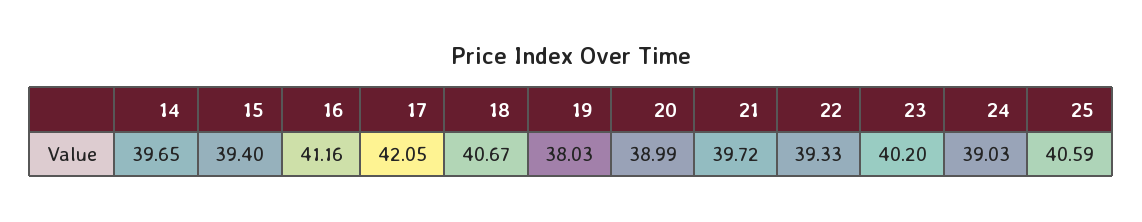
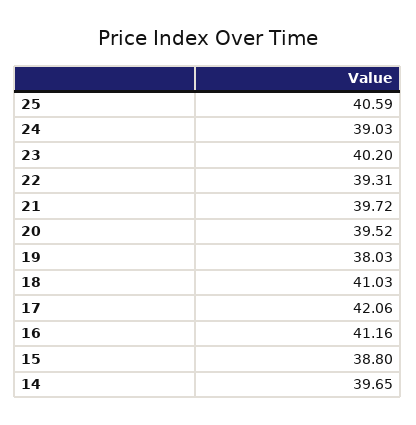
15: 39.4 -> 38.8
17: 42.05 -> 42.06
18: 40.67 -> 41.03
20: 38.99 -> 39.52
22: 39.33 -> 39.31

